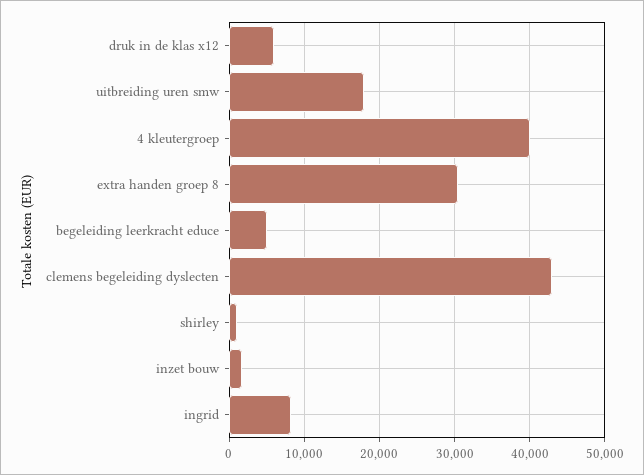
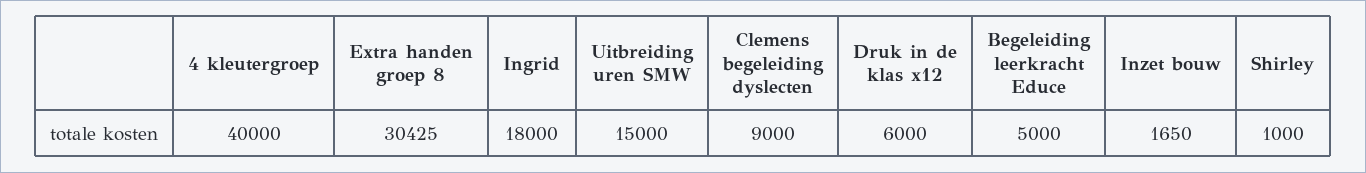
uitbreiding uren smw: 18000 -> 15000
clemens begeleiding dyslecten: 43000 -> 9000
ingrid: 8000 -> 18000

